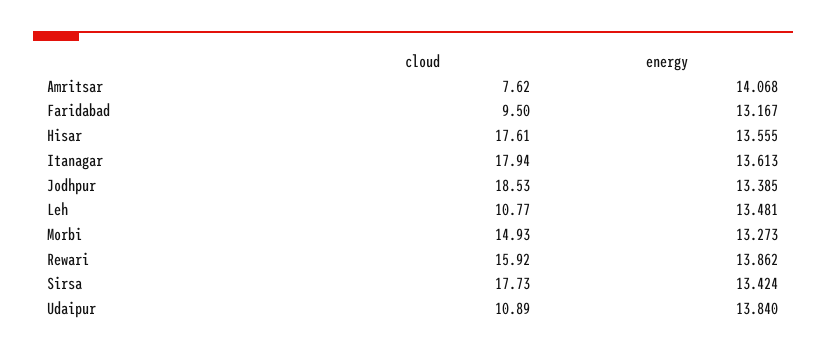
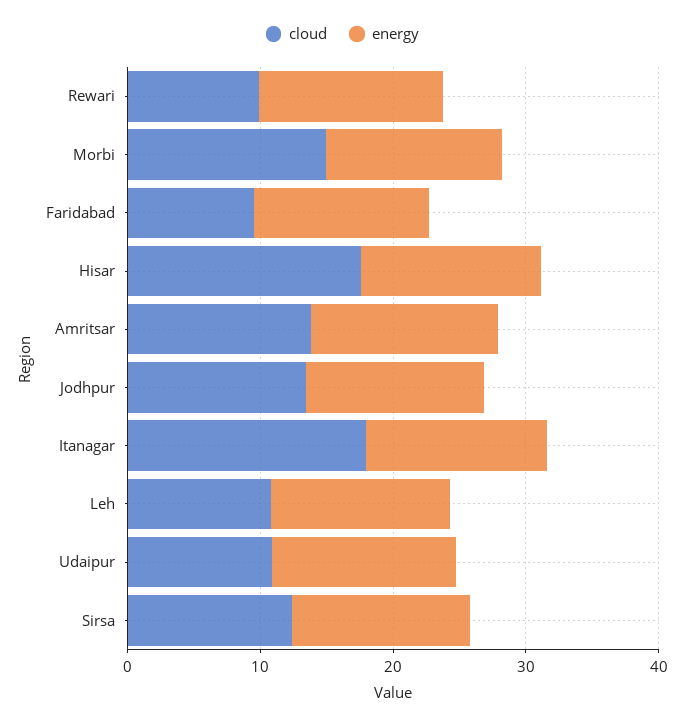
cloud, Amritsar: 7.62 -> 14
cloud, Jodhpur: 18.53 -> 14
cloud, Rewari: 15.92 -> 10
cloud, Sirsa: 17.73 -> 12

